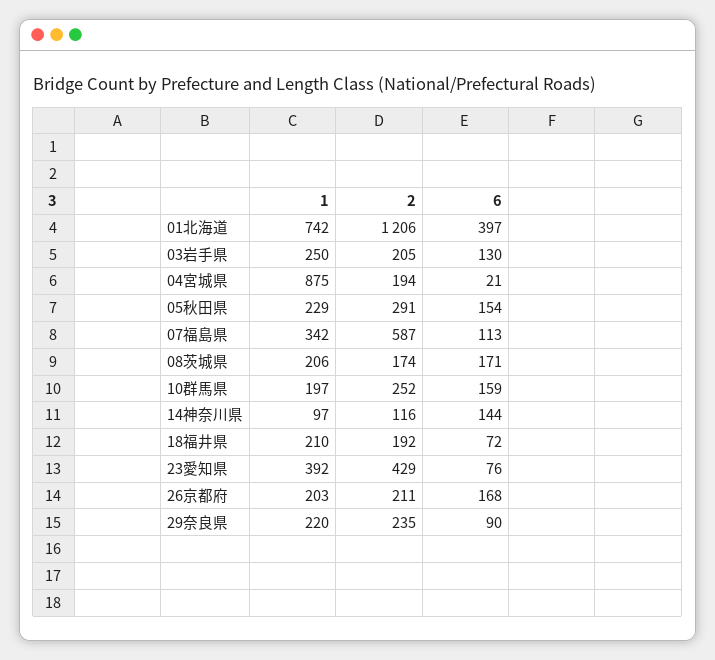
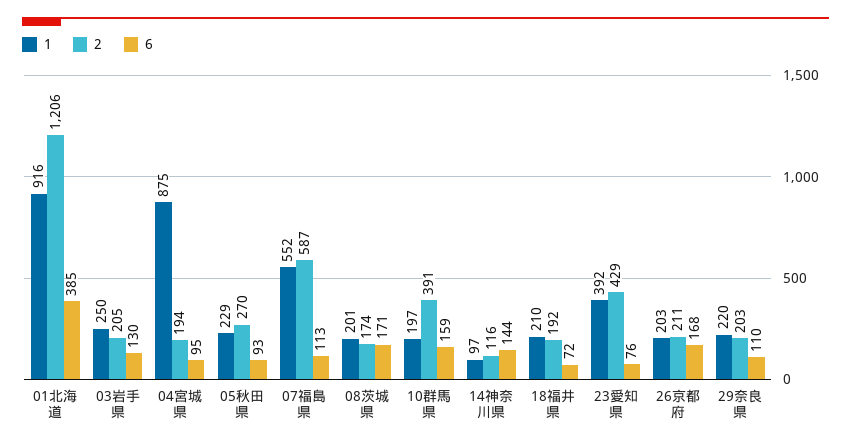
1, 01北海道: 742 -> 916
6, 01北海道: 397 -> 385
6, 04宮城県: 21 -> 95
2, 05秋田県: 291 -> 270
6, 05秋田県: 154 -> 93
1, 07福島県: 342 -> 552
1, 08茨城県: 206 -> 201
2, 10群馬県: 252 -> 391
2, 29奈良県: 235 -> 203
6, 29奈良県: 90 -> 110

